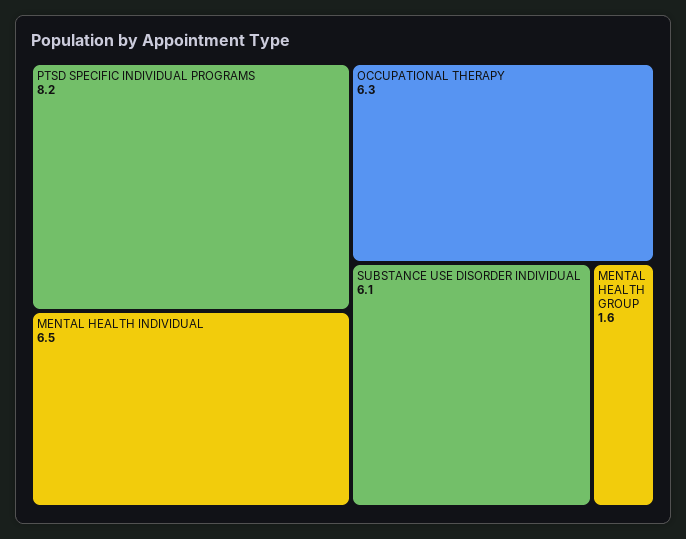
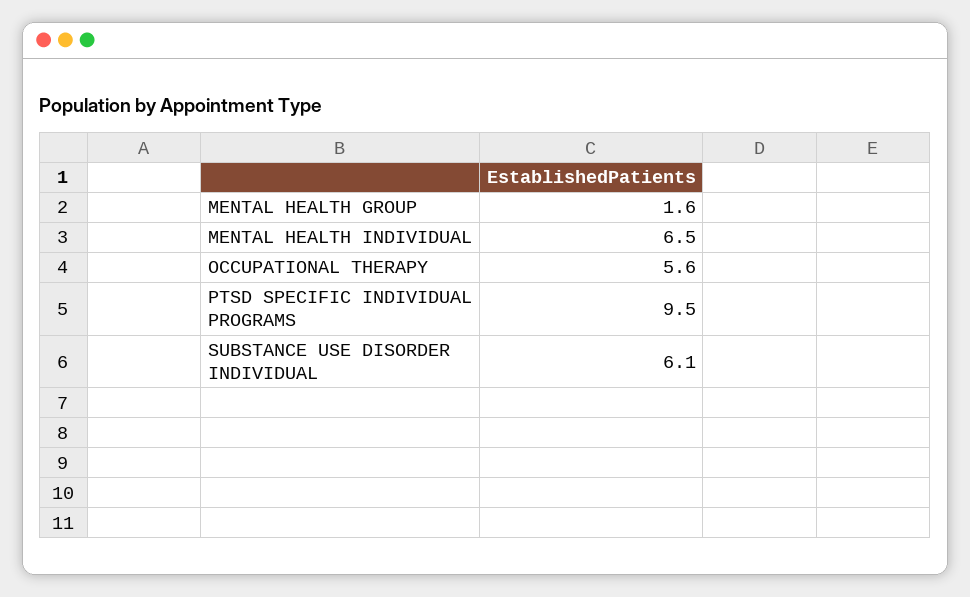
PTSD SPECIFIC INDIVIDUAL PROGRAMS: 8.2 -> 9.5
OCCUPATIONAL THERAPY: 6.3 -> 5.6

